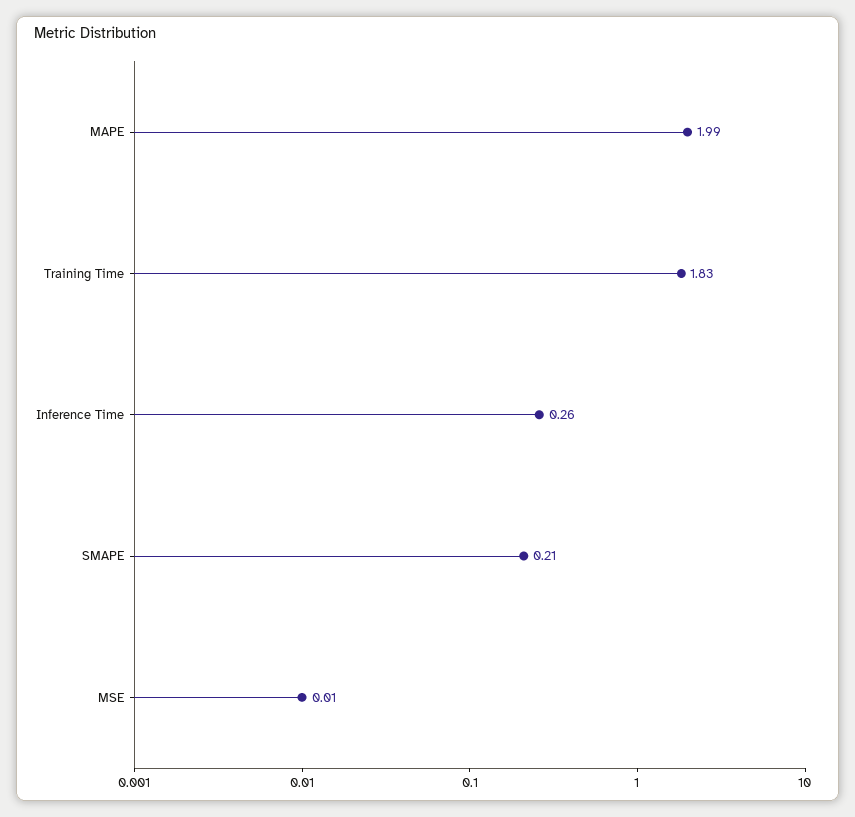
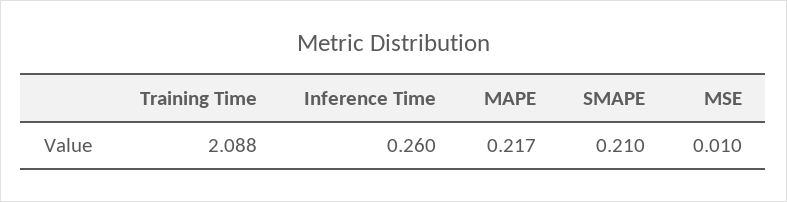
MAPE: 1.99 -> 0.217
Training Time: 1.83 -> 2.088

